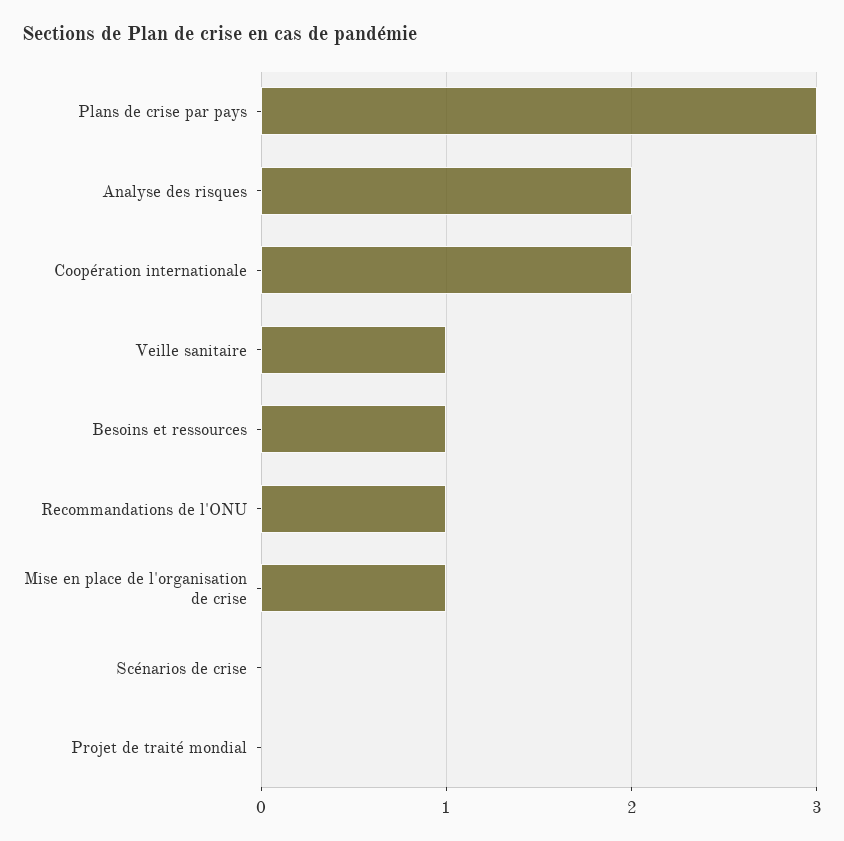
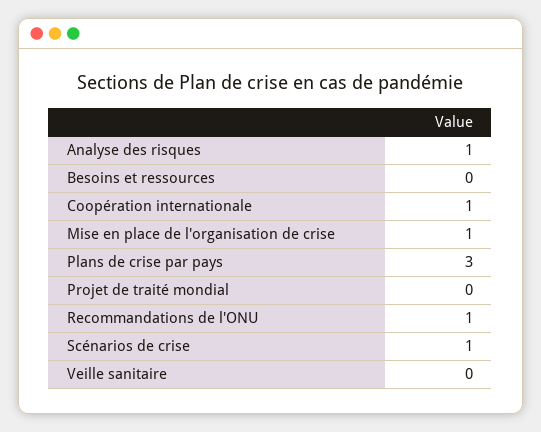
Analyse des risques: 2 -> 1
Coopération internationale: 2 -> 1
Veille sanitaire: 1 -> 0
Besoins et ressources: 1 -> 0
Scénarios de crise: 0 -> 1

